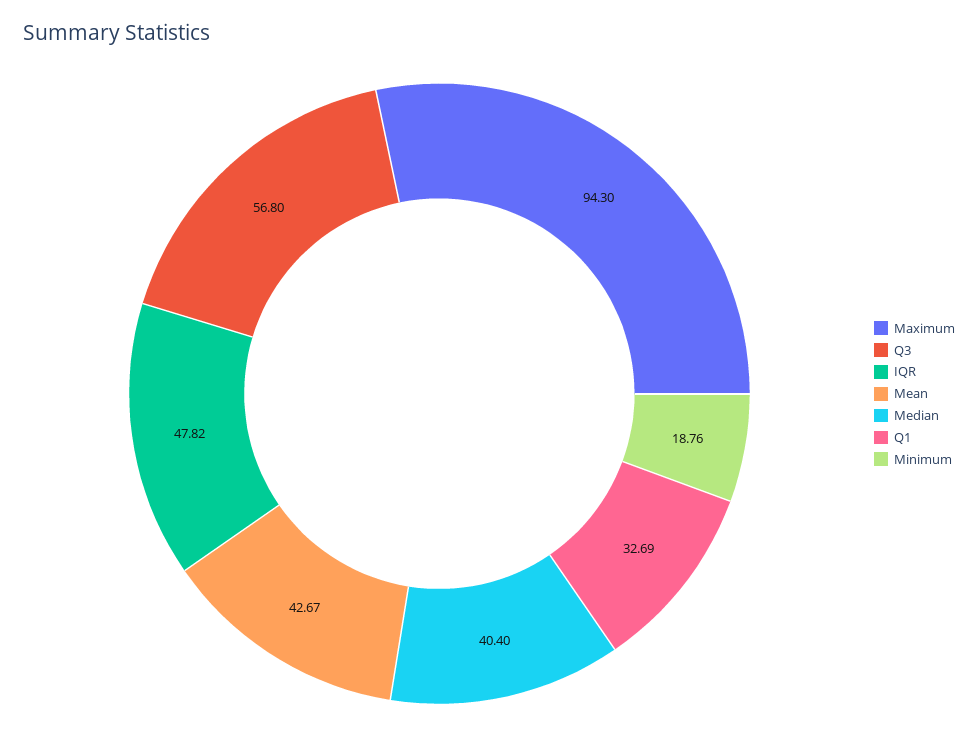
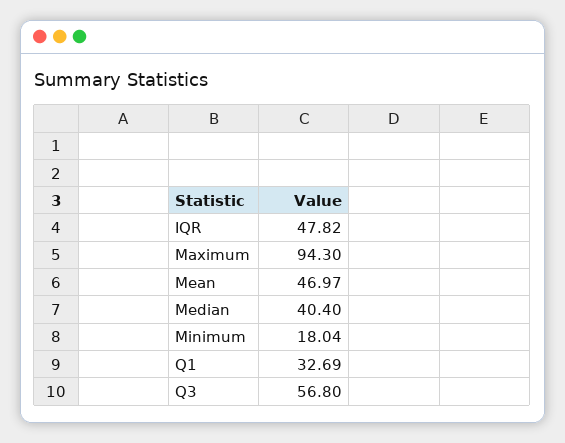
Mean: 42.67 -> 46.97
Minimum: 18.76 -> 18.04

